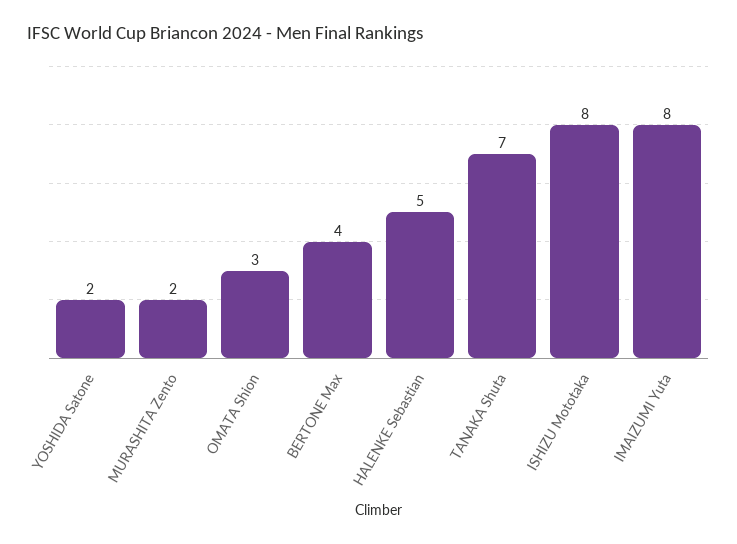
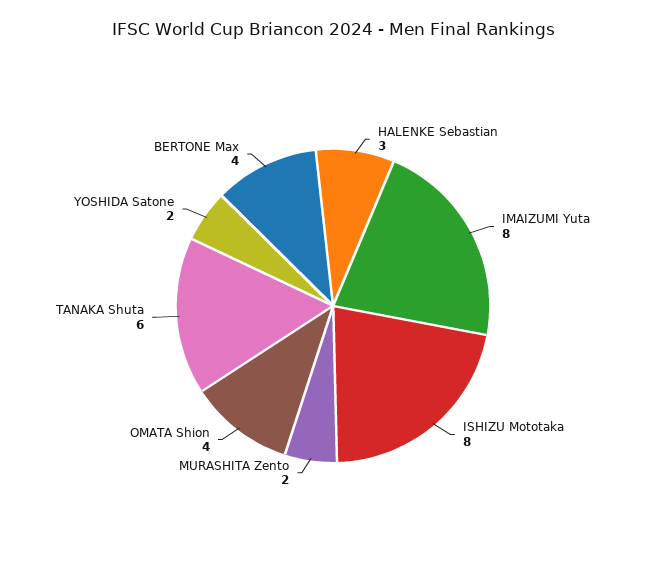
OMATA Shion: 3 -> 4
HALENKE Sebastian: 5 -> 3
TANAKA Shuta: 7 -> 6

